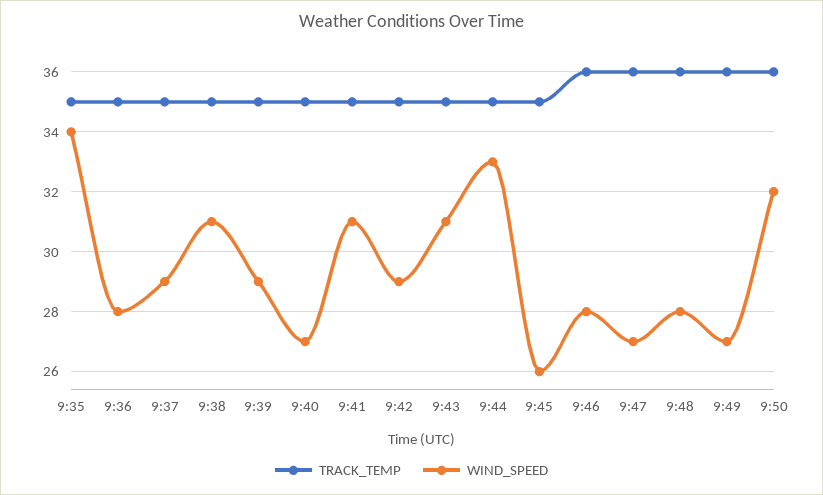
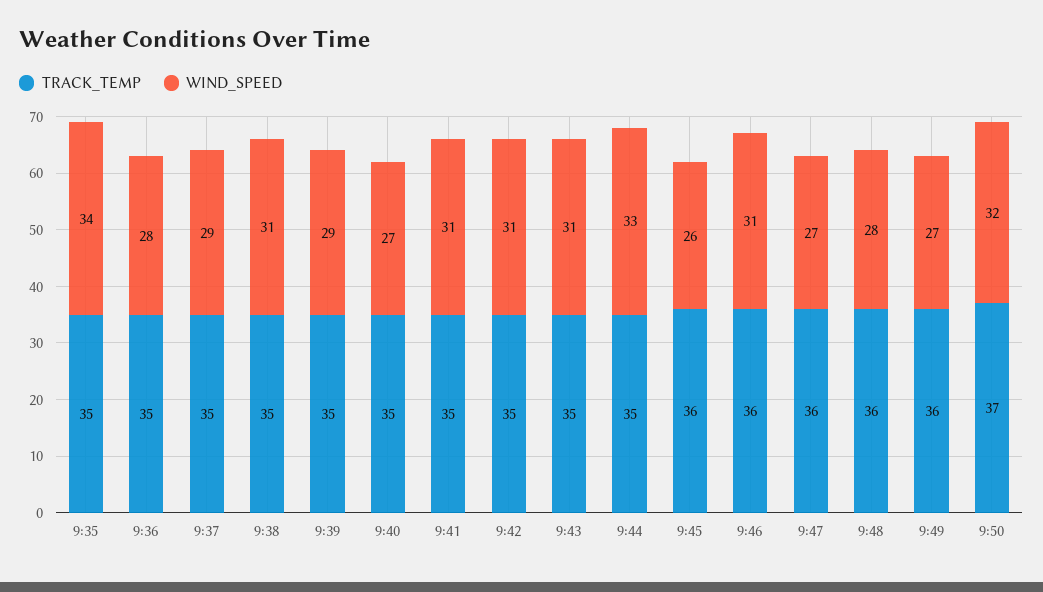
WIND_SPEED, 9:42: 29 -> 31
TRACK_TEMP, 9:45: 35 -> 36
WIND_SPEED, 9:46: 28 -> 31
TRACK_TEMP, 9:50: 36 -> 37

